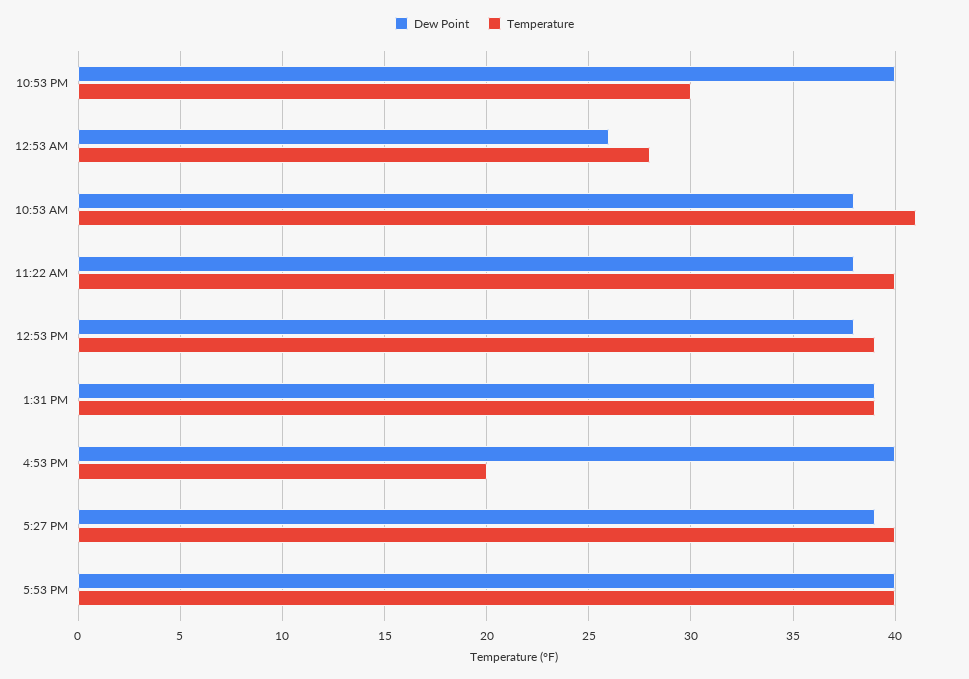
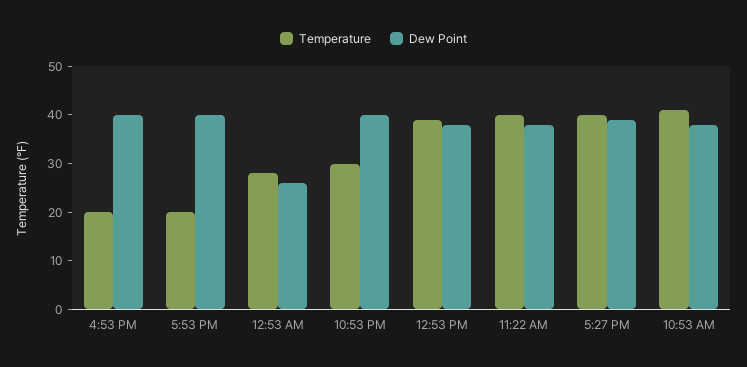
Dew Point, 1:31 PM: 39 -> none
Temperature, 1:31 PM: 39 -> none
Temperature, 5:53 PM: 40 -> 20

